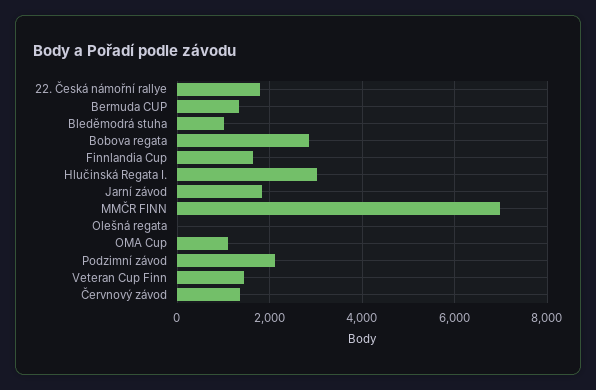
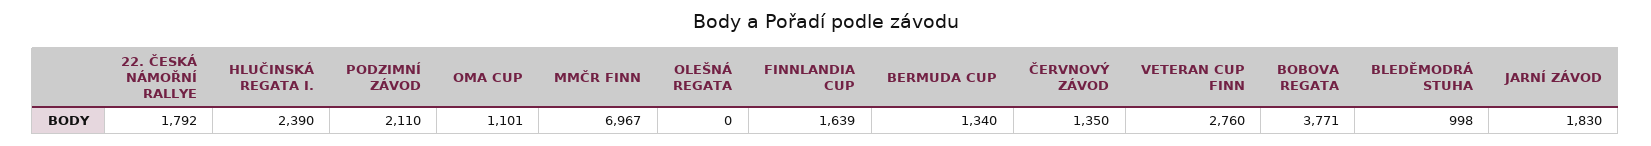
Bobova regata: 2800 -> 3771
Hlučinská Regata I.: 3000 -> 2390
Veteran Cup Finn: 1400 -> 2760

